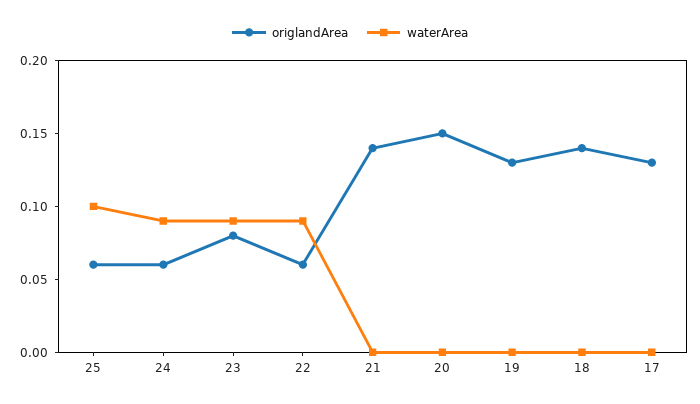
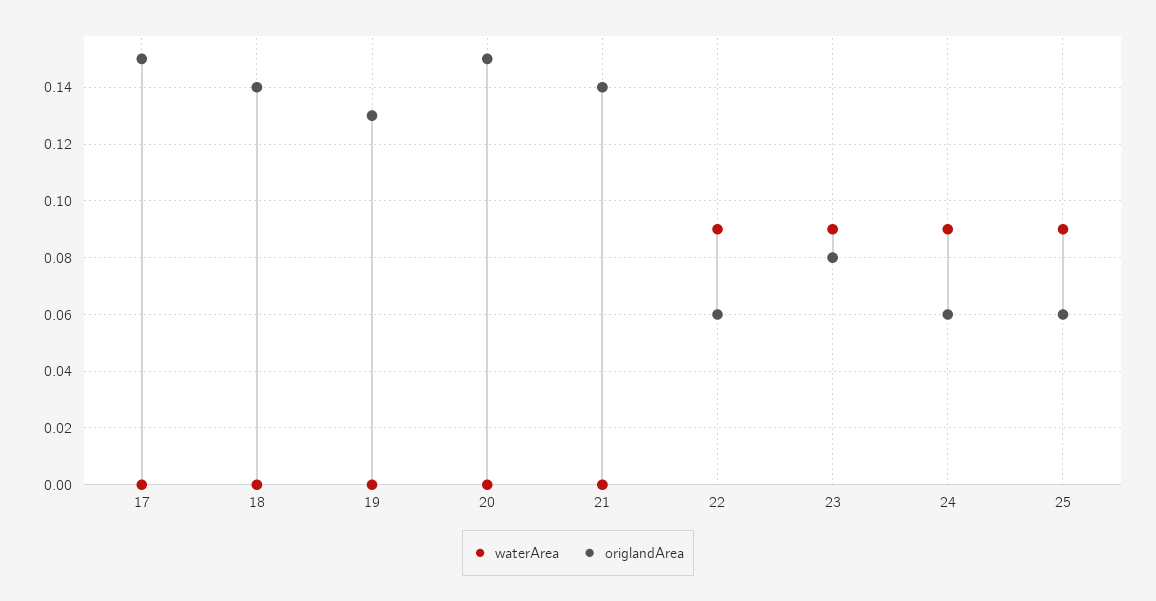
waterArea, 25: 0.1 -> 0.09
origlandArea, 17: 0.13 -> 0.15

